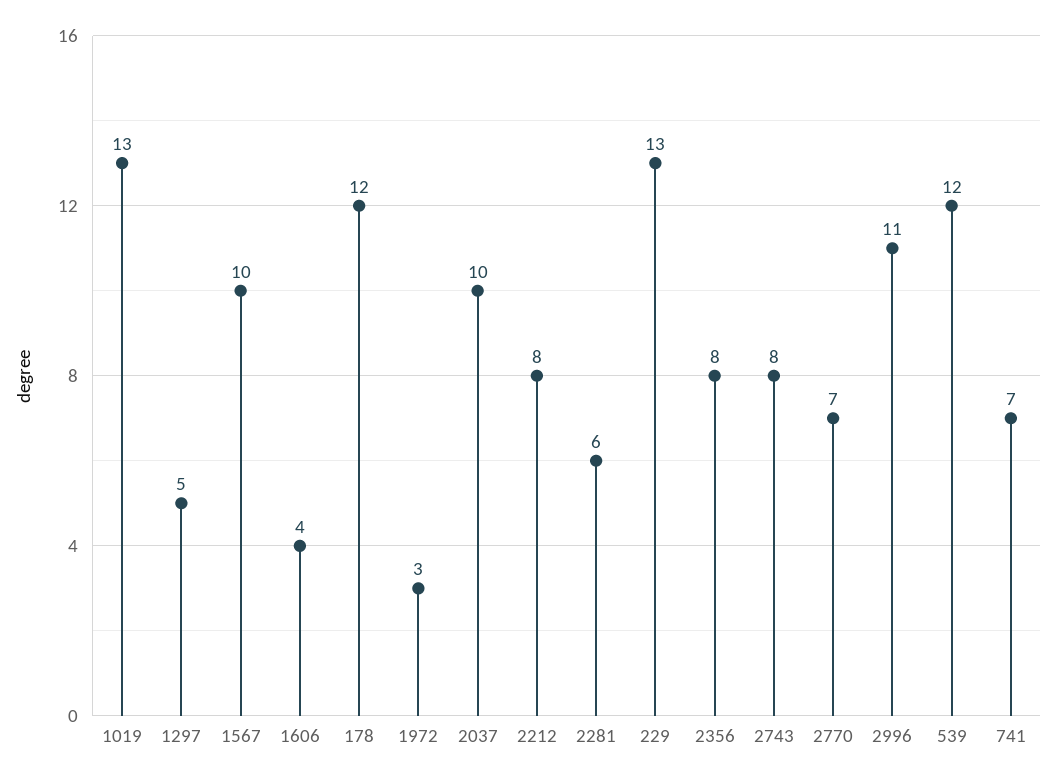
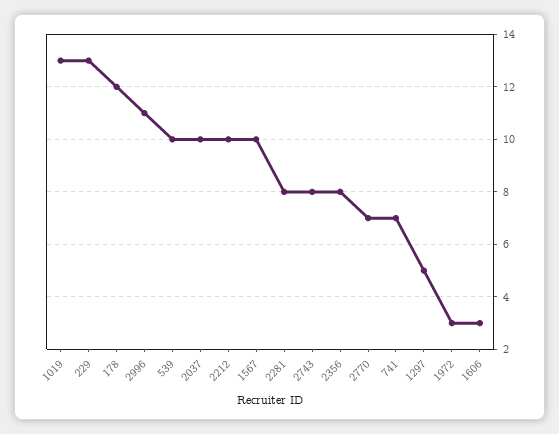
1606: 4 -> 3
2212: 8 -> 10
2281: 6 -> 8
539: 12 -> 10

